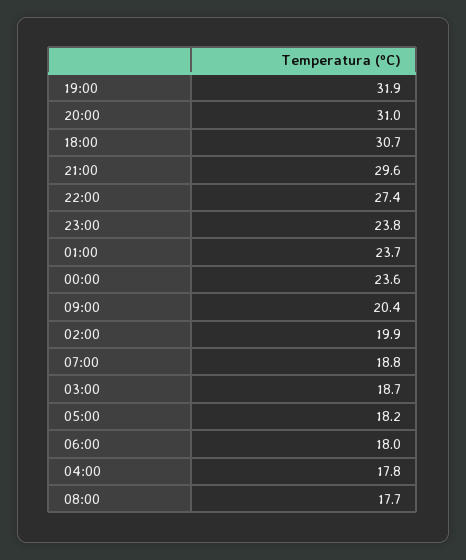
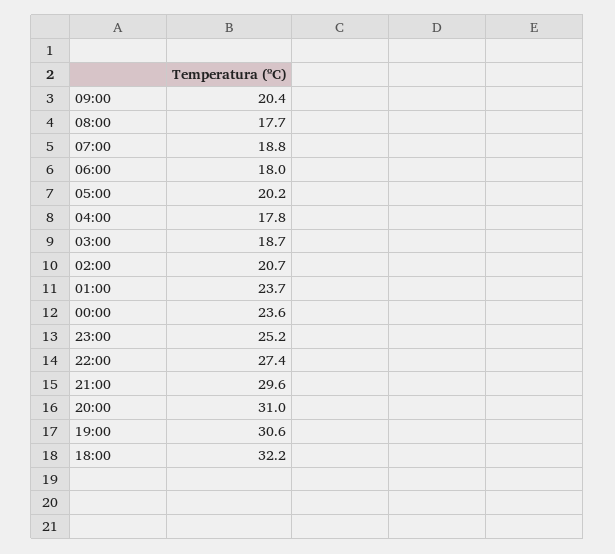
19:00: 31.9 -> 30.6
18:00: 30.7 -> 32.2
23:00: 23.8 -> 25.2
02:00: 19.9 -> 20.7
05:00: 18.2 -> 20.2

